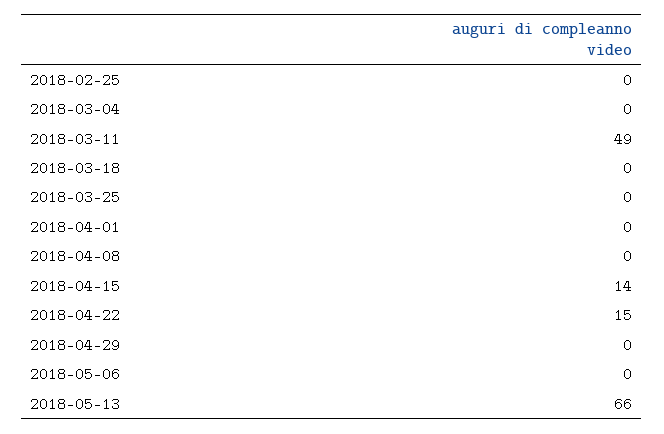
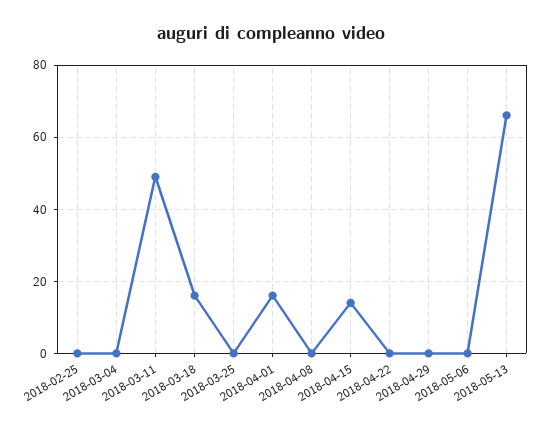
2018-03-18: 0 -> 15
2018-04-01: 0 -> 15
2018-04-22: 15 -> 0

